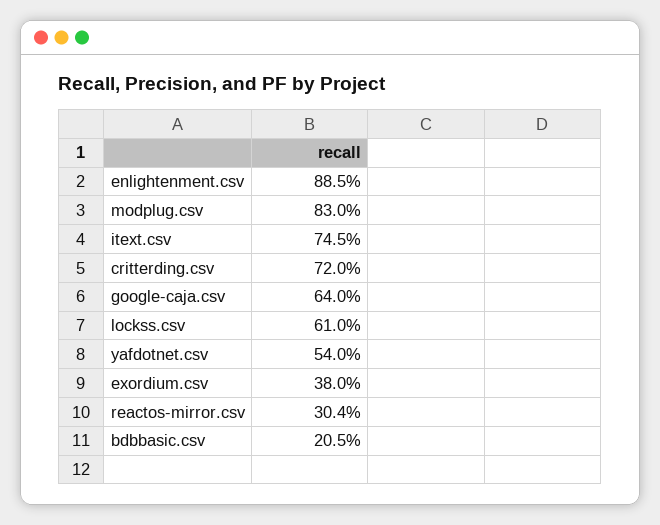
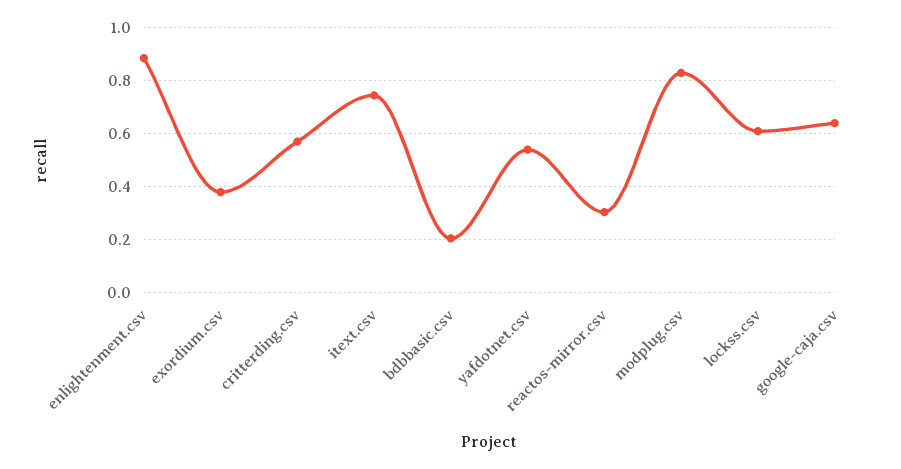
critterding.csv: 0.72 -> 0.575

